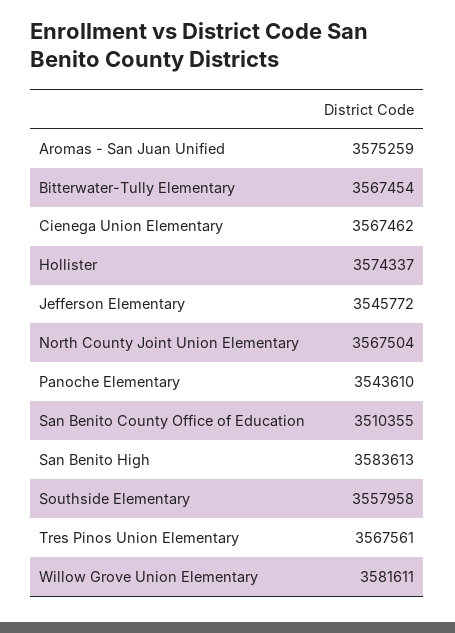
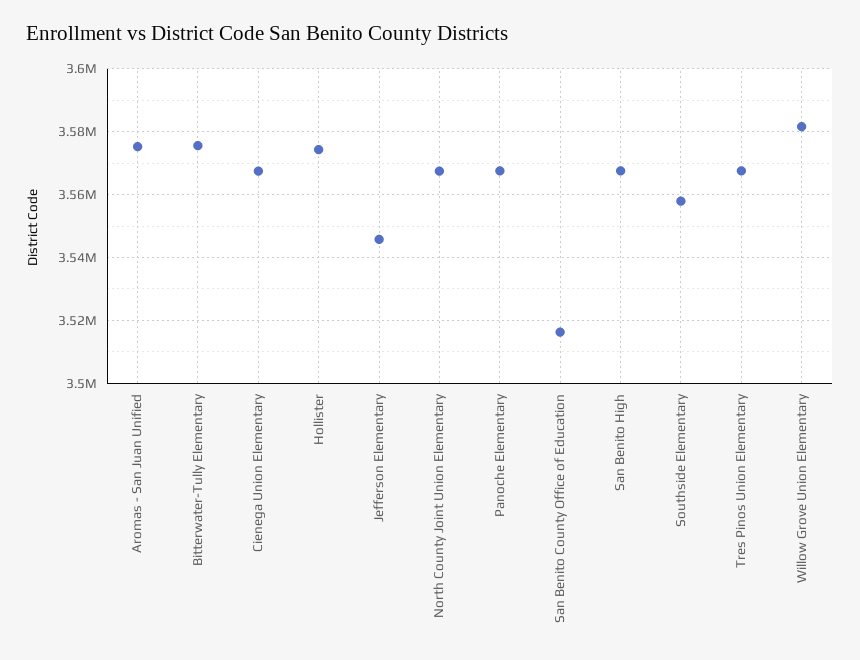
Bitterwater-Tully Elementary: 3567454 -> 3576000
Panoche Elementary: 3543610 -> 3568000
San Benito County Office of Education: 3510355 -> 3516000
San Benito High: 3583613 -> 3568000

